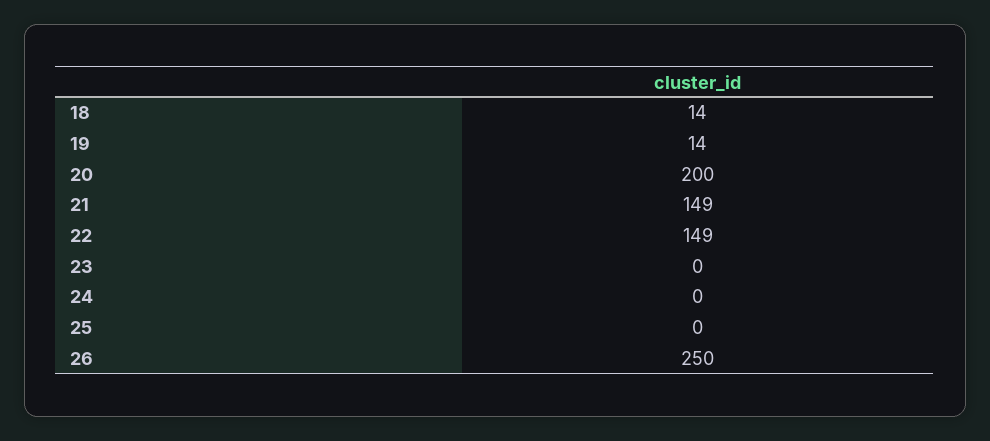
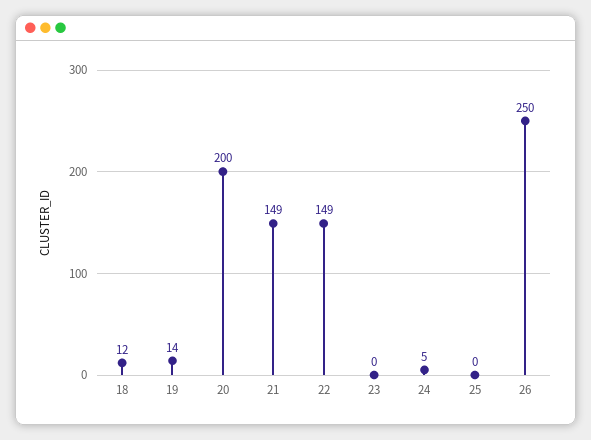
18: 14 -> 12
24: 0 -> 5

